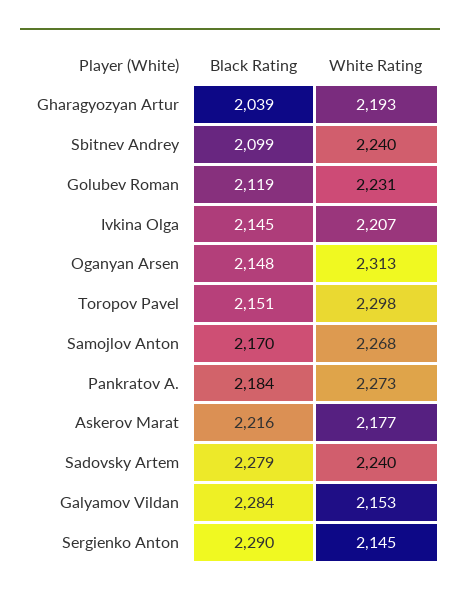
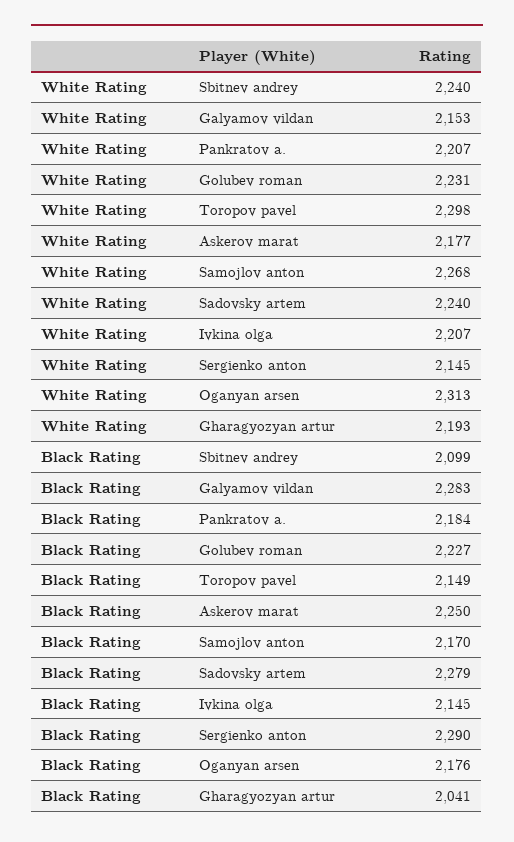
Black Rating, Gharagyozyan Artur: 2039 -> 2041
Black Rating, Golubev Roman: 2119 -> 2227
Black Rating, Oganyan Arsen: 2148 -> 2176
Black Rating, Toropov Pavel: 2151 -> 2149
White Rating, Pankratov A.: 2273 -> 2207
Black Rating, Askerov Marat: 2216 -> 2250
Black Rating, Galyamov Vildan: 2284 -> 2283

